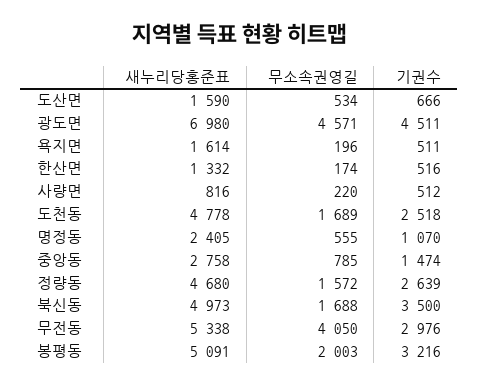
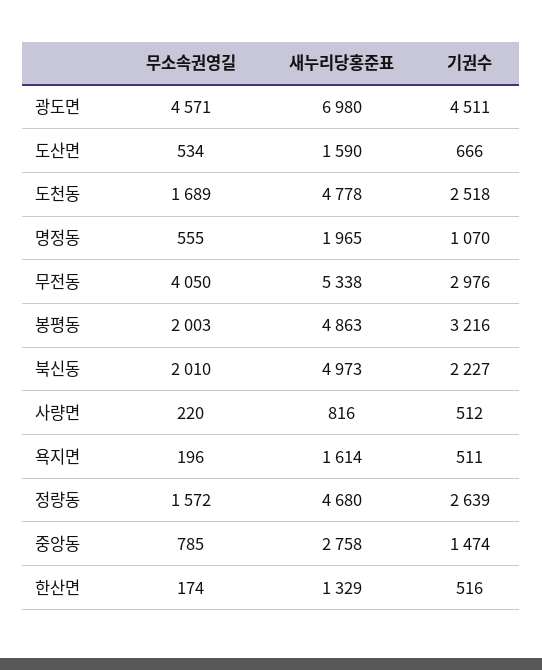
새누리당홍준표, 한산면: 1332 -> 1329
새누리당홍준표, 명정동: 2405 -> 1965
무소속권영길, 북신동: 1688 -> 2010
기권수, 북신동: 3500 -> 2227
새누리당홍준표, 봉평동: 5091 -> 4863

